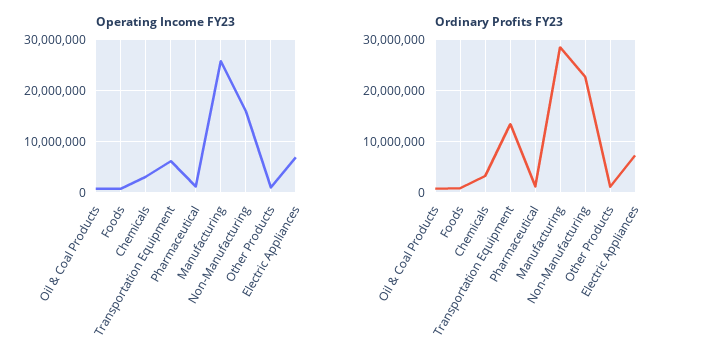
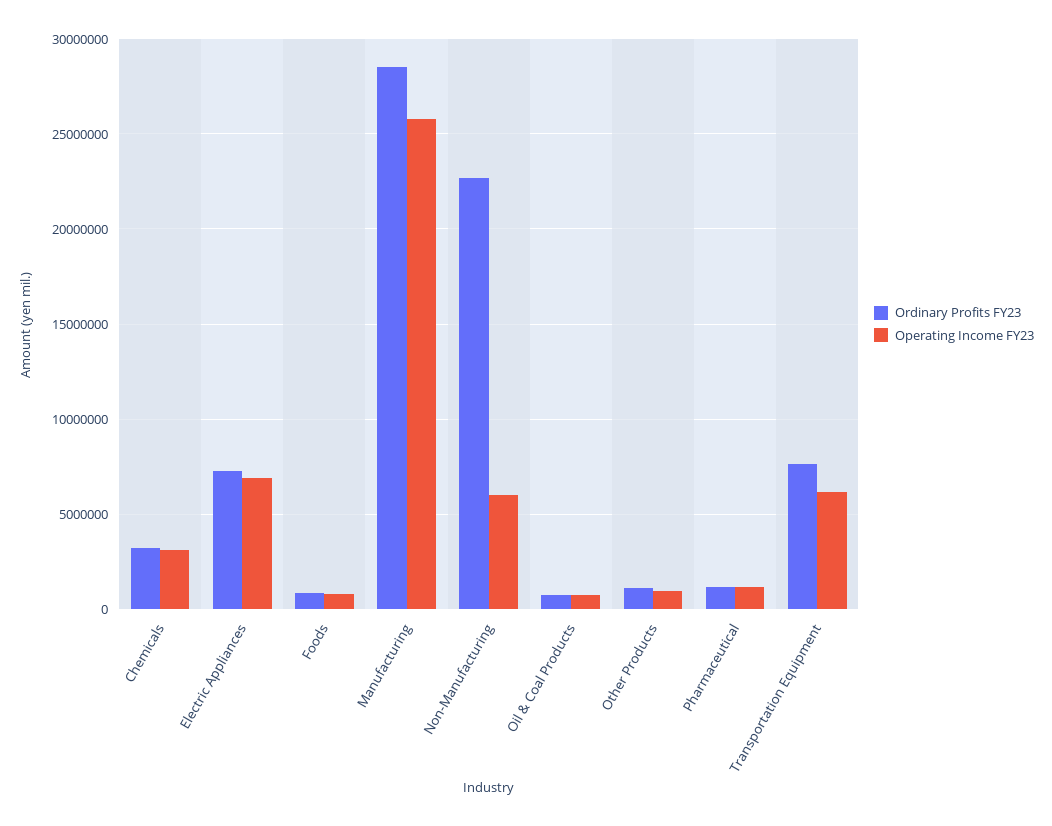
Operating Income FY23, Non-Manufacturing: 16000000 -> 6000000
Ordinary Profits FY23, Transportation Equipment: 14000000 -> 7500000

